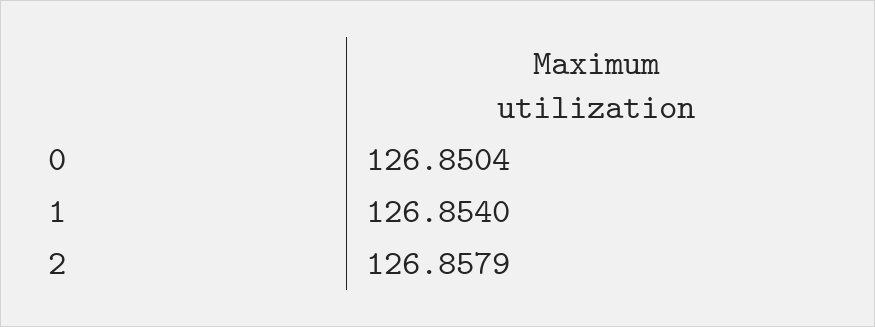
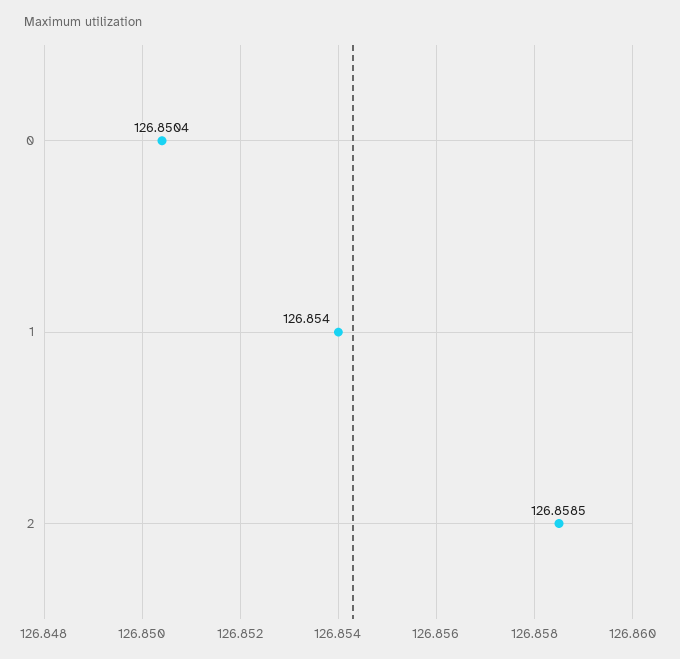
2: 126.8579 -> 126.8585

